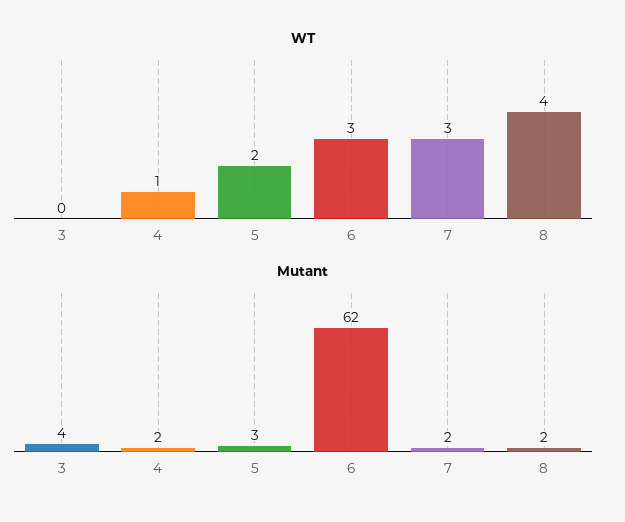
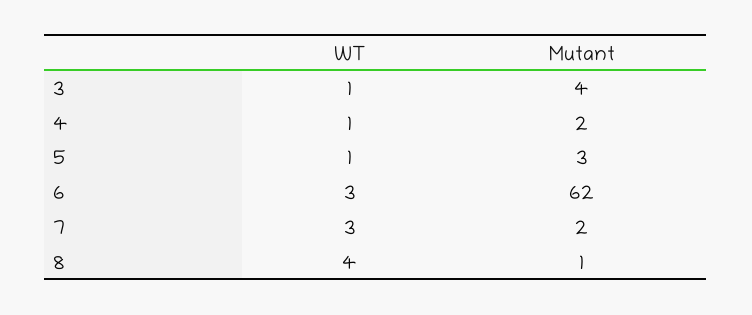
WT, 3: 0 -> 1
WT, 5: 2 -> 1
Mutant, 8: 2 -> 1

